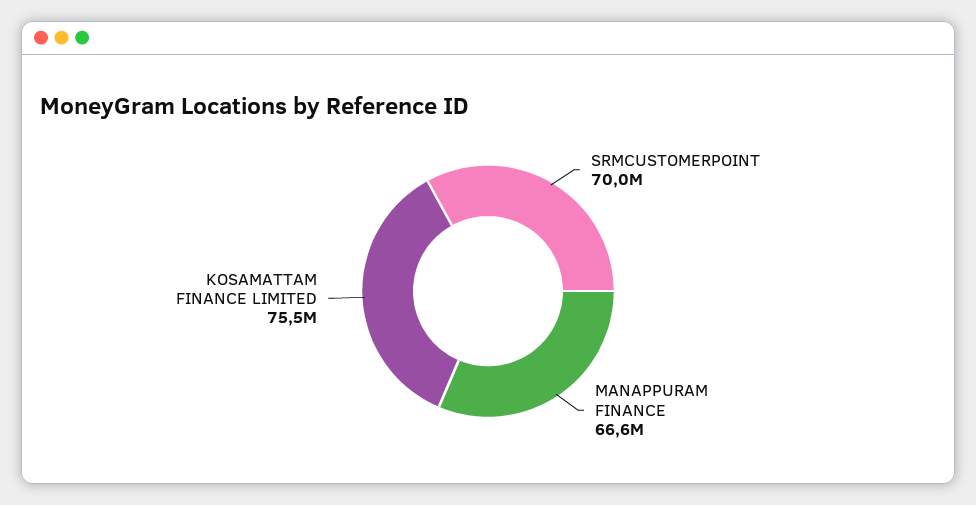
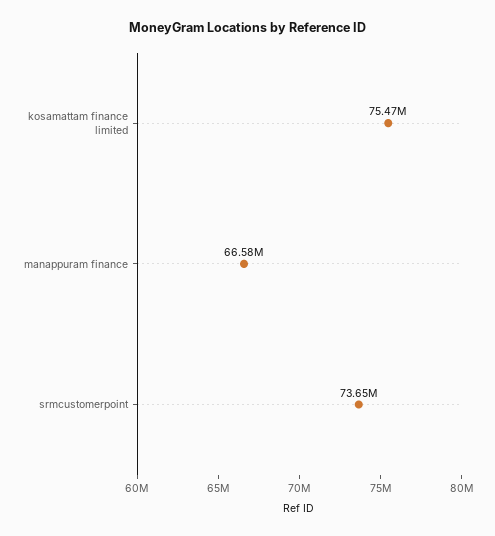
SRMCUSTOMERPOINT: 70000000 -> 73650000

